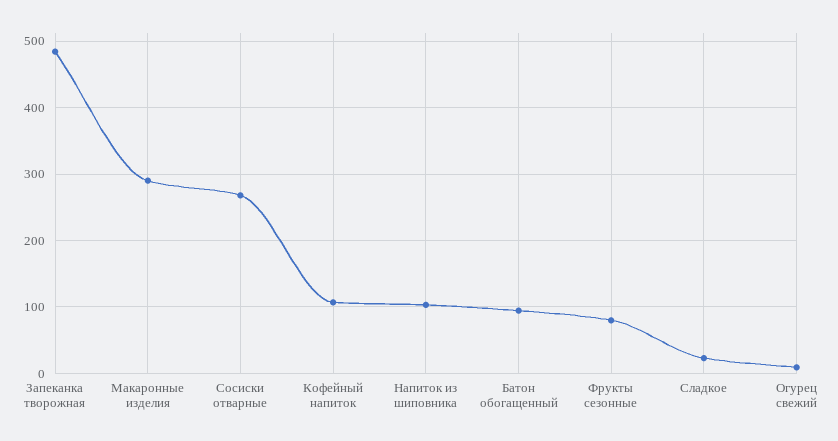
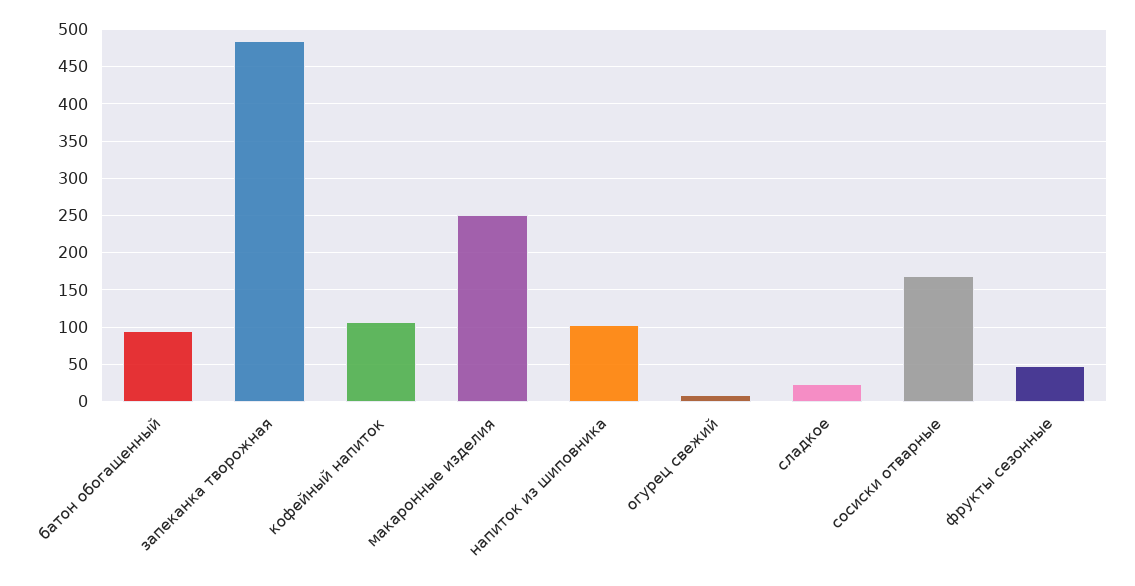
Макаронные изделия: 290 -> 250
Сосиски отварные: 270 -> 170
Фрукты сезонные: 80 -> 50

